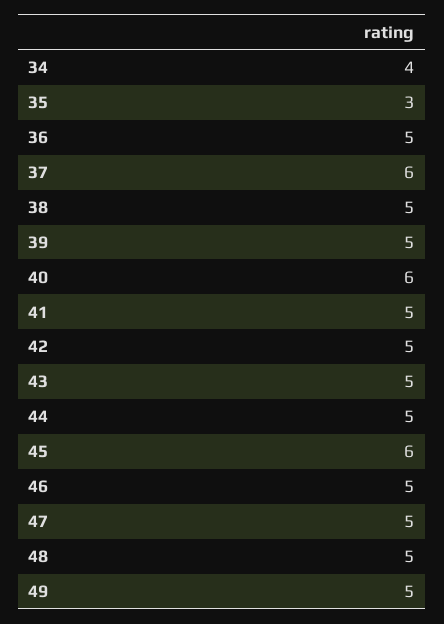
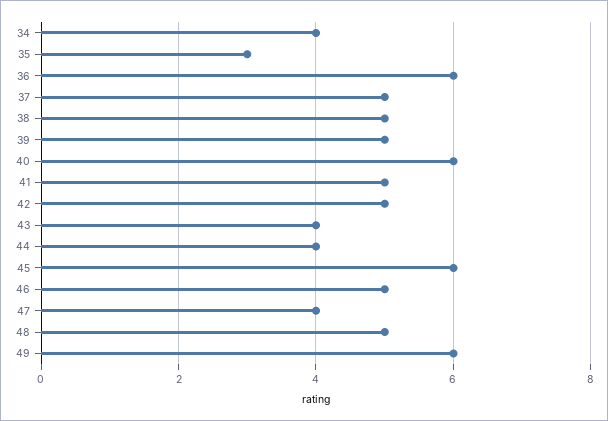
36: 5 -> 6
37: 6 -> 5
43: 5 -> 4
44: 5 -> 4
47: 5 -> 4
49: 5 -> 6

